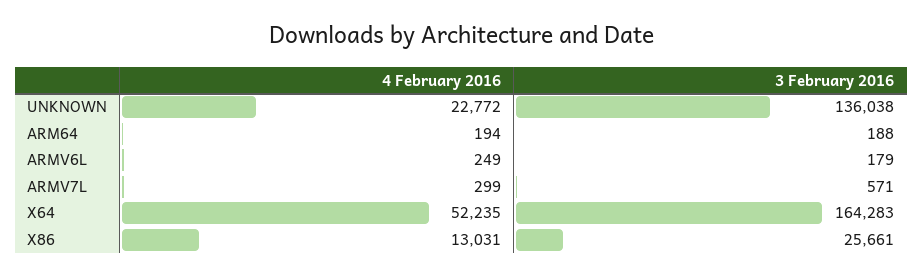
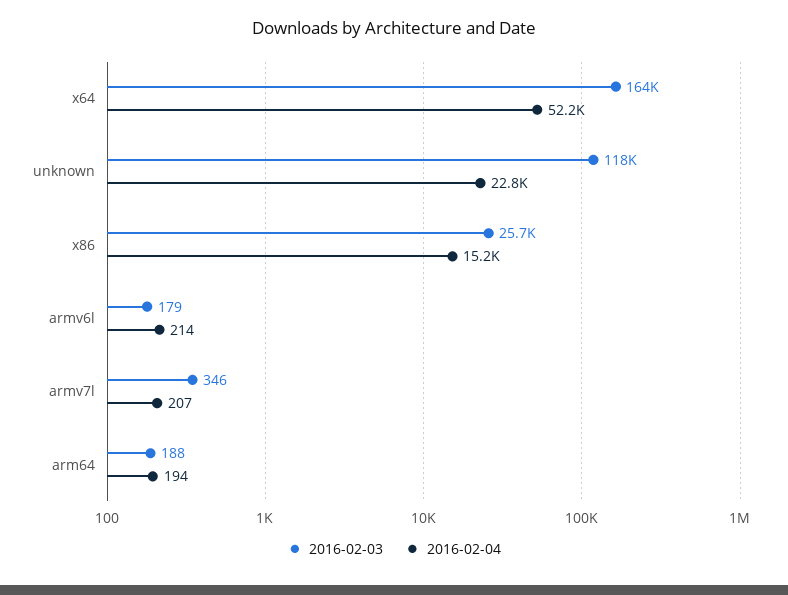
3 February 2016, UNKNOWN: 136038 -> 118000
4 February 2016, ARMV6L: 249 -> 214
4 February 2016, ARMV7L: 299 -> 207
3 February 2016, ARMV7L: 571 -> 346
4 February 2016, X86: 13031 -> 15200

